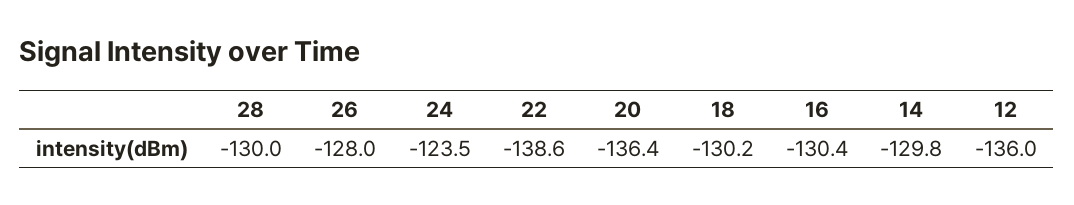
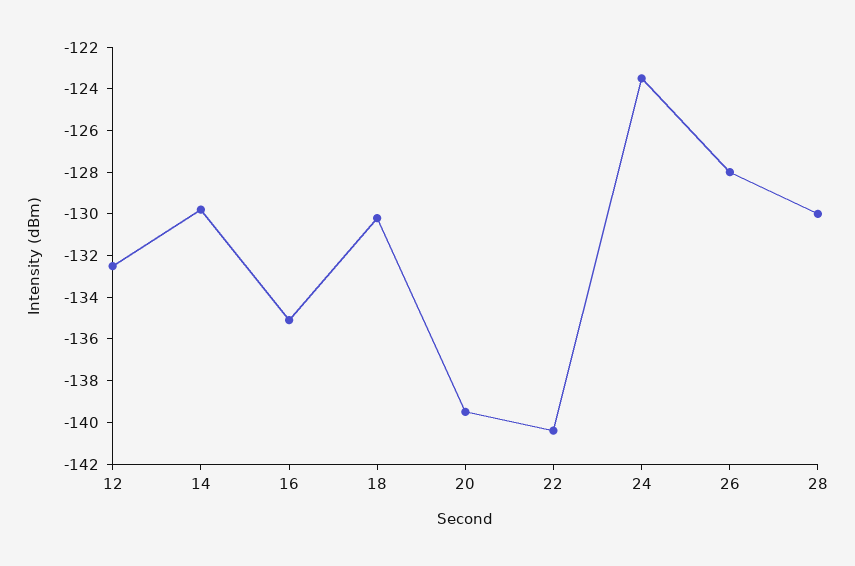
22: -138.6 -> -140.5
20: -136.4 -> -139.5
16: -130.4 -> -135
12: -136 -> -132.5

